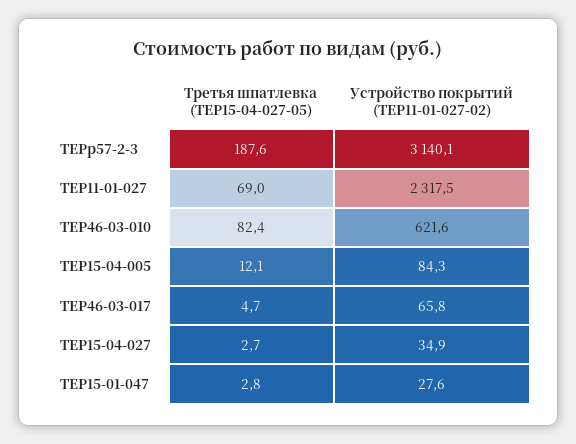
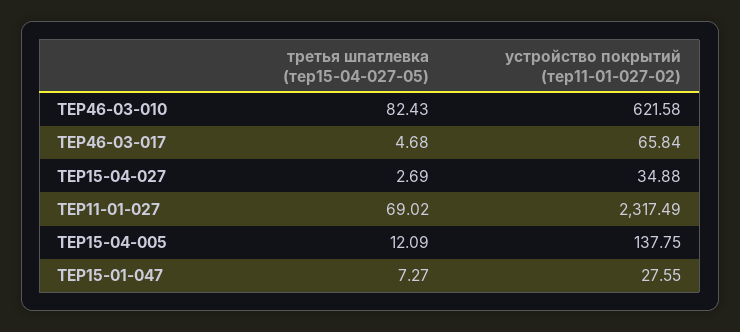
Третья шпатлевка (ТЕР15-04-027-05), ТЕРр57-2-3: 187.6 -> none
Устройство покрытий (ТЕР11-01-027-02), ТЕРр57-2-3: 3140.1 -> none
Устройство покрытий (ТЕР11-01-027-02), ТЕР15-04-005: 84.3 -> 137.75
Третья шпатлевка (ТЕР15-04-027-05), ТЕР15-01-047: 2.8 -> 7.27

